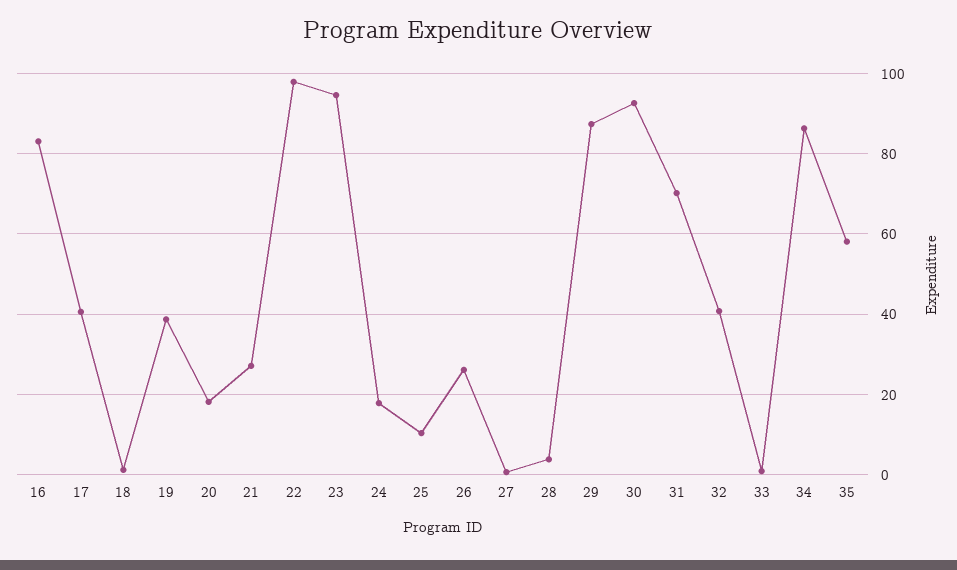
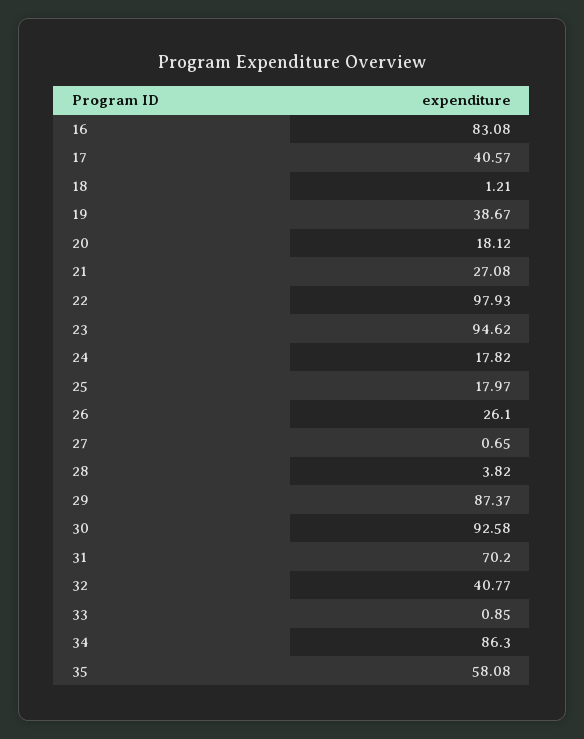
25: 10 -> 17.97

